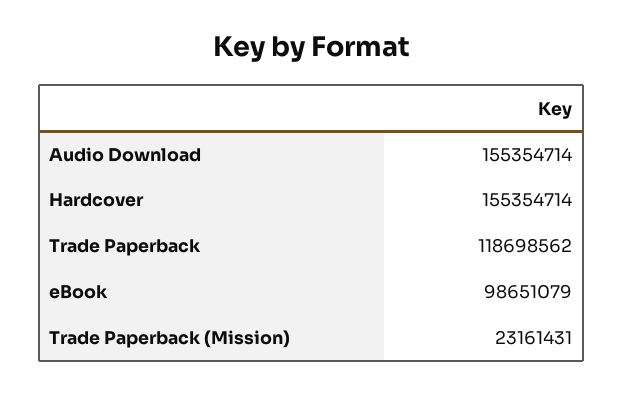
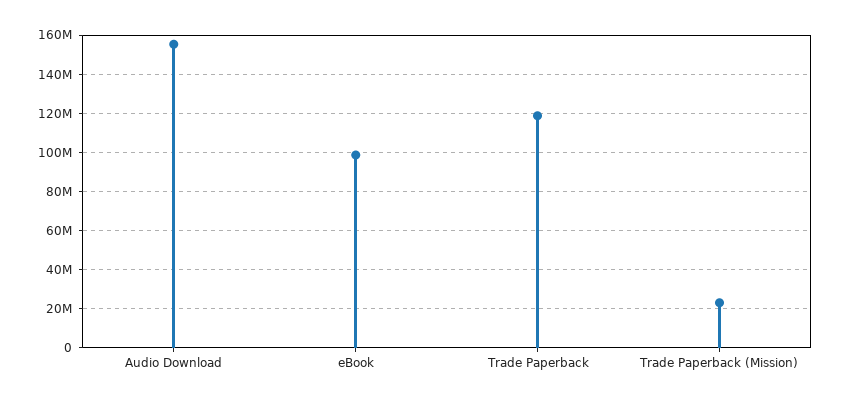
Hardcover: 155354714 -> none

